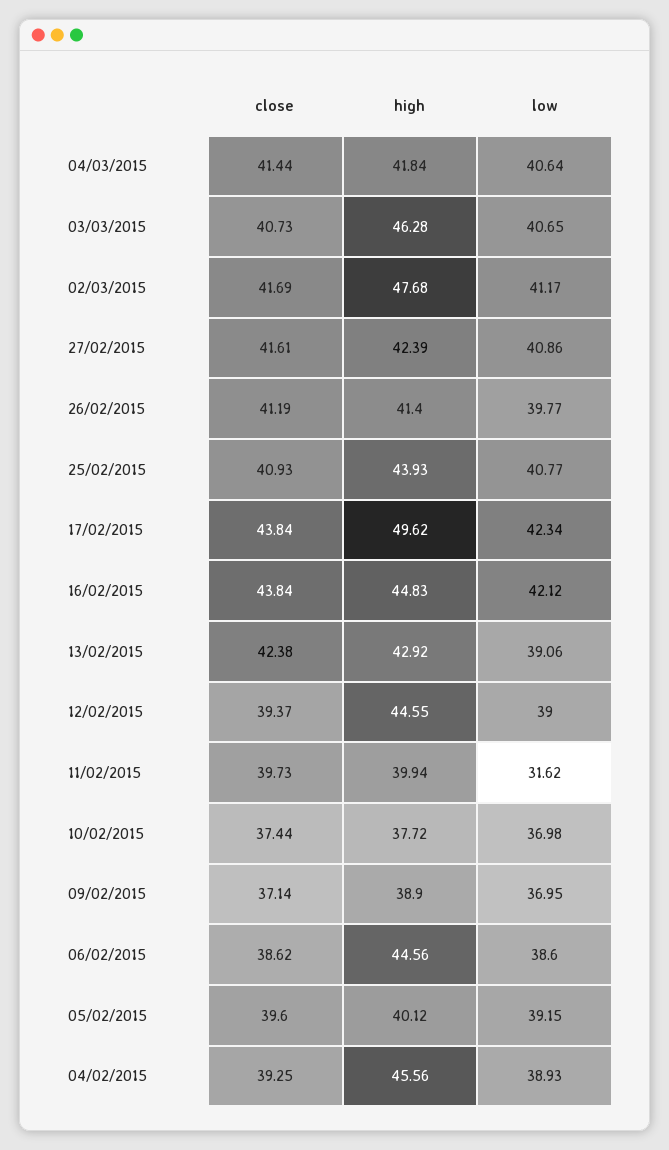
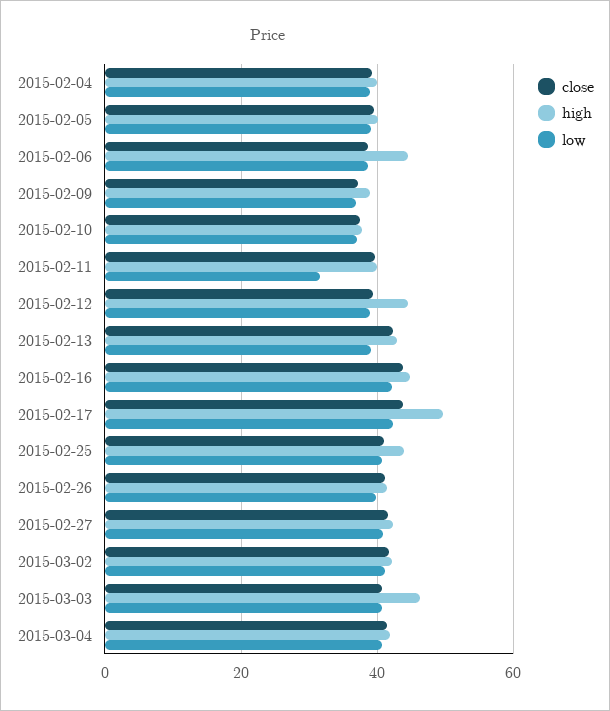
high, 02/03/2015: 47.68 -> 42
high, 04/02/2015: 45.56 -> 40

